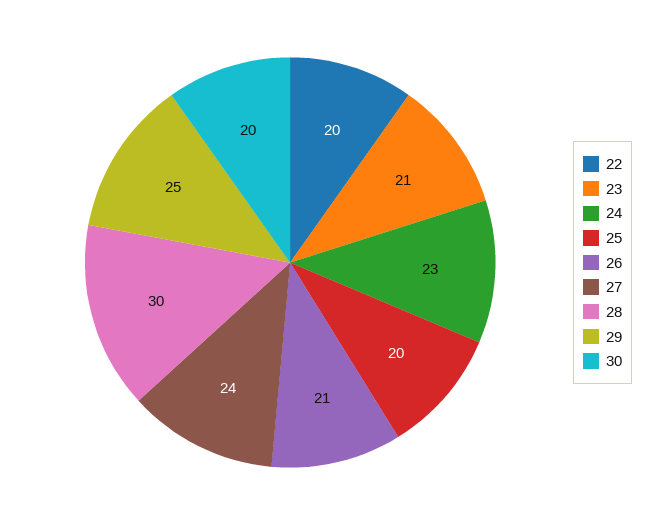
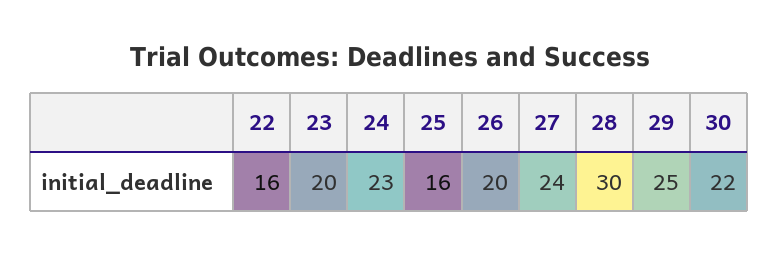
22: 20 -> 16
23: 21 -> 20
25: 20 -> 16
26: 21 -> 20
30: 20 -> 22

